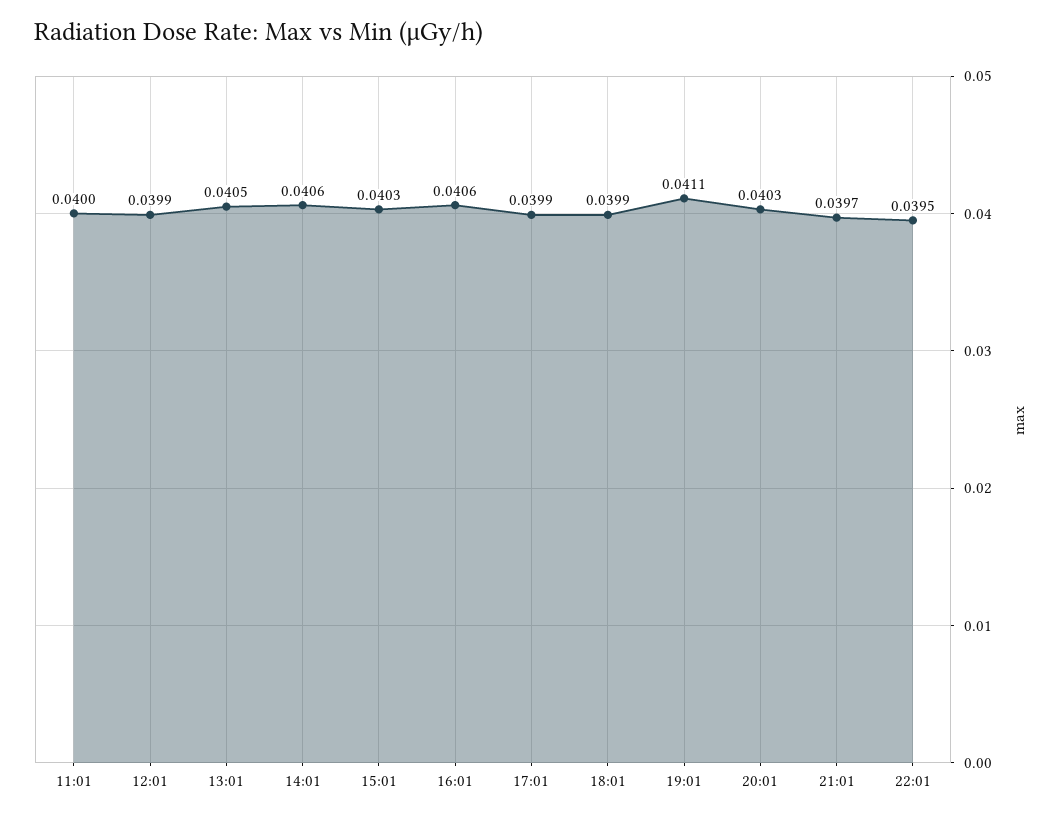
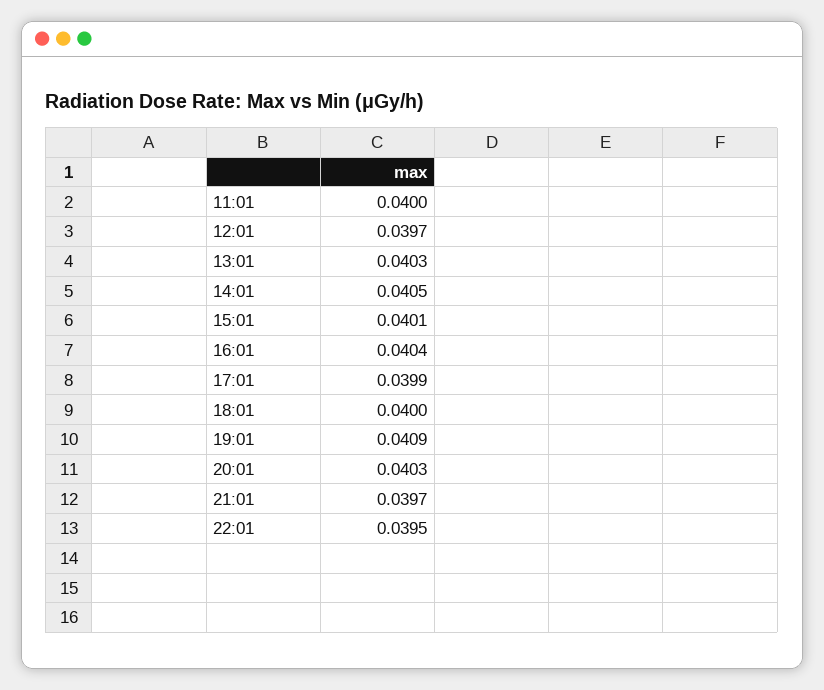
12:01: 0.0399 -> 0.0397
13:01: 0.0405 -> 0.0403
14:01: 0.0406 -> 0.0405
15:01: 0.0403 -> 0.0401
16:01: 0.0406 -> 0.0404
18:01: 0.0399 -> 0.04
19:01: 0.0411 -> 0.0409

